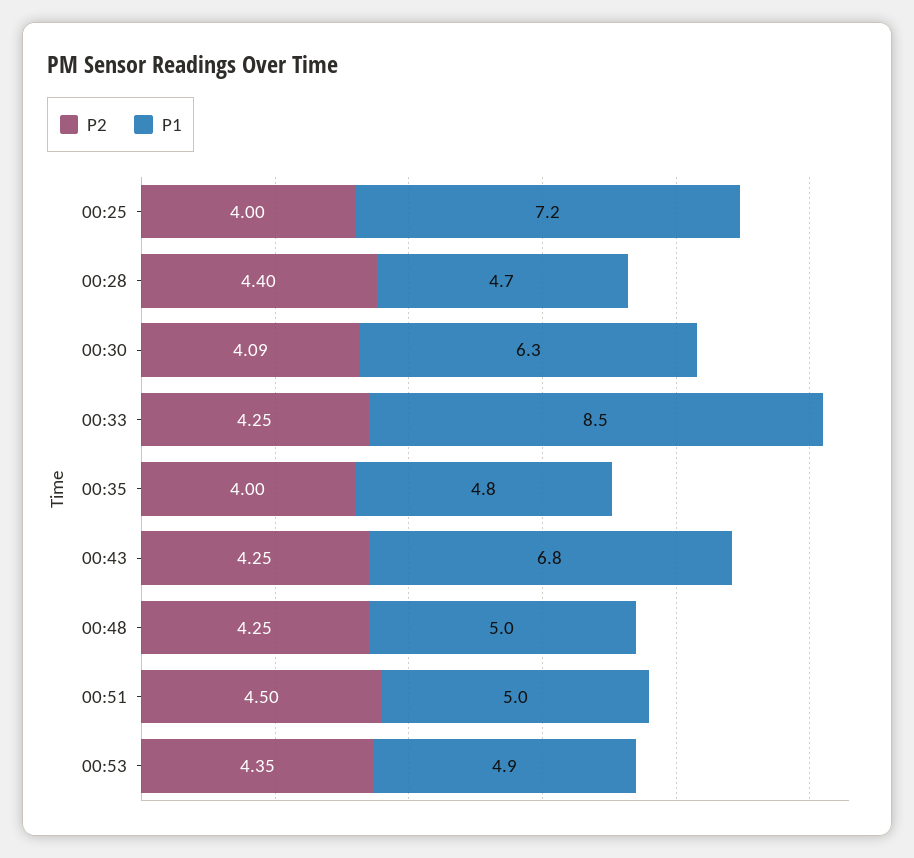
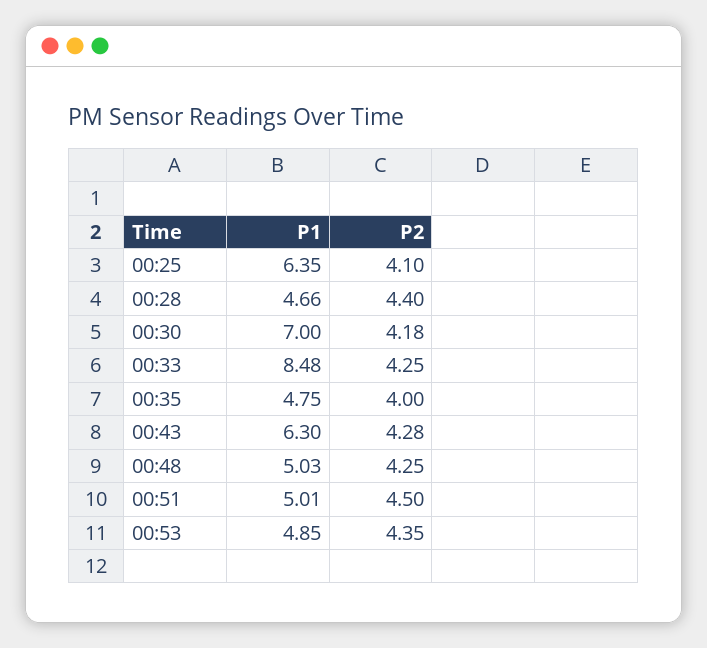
P2, 00:25: 4 -> 4.1
P1, 00:25: 7.2 -> 6.35
P2, 00:30: 4.09 -> 4.18
P1, 00:30: 6.3 -> 7
P2, 00:43: 4.25 -> 4.28
P1, 00:43: 6.8 -> 6.3

